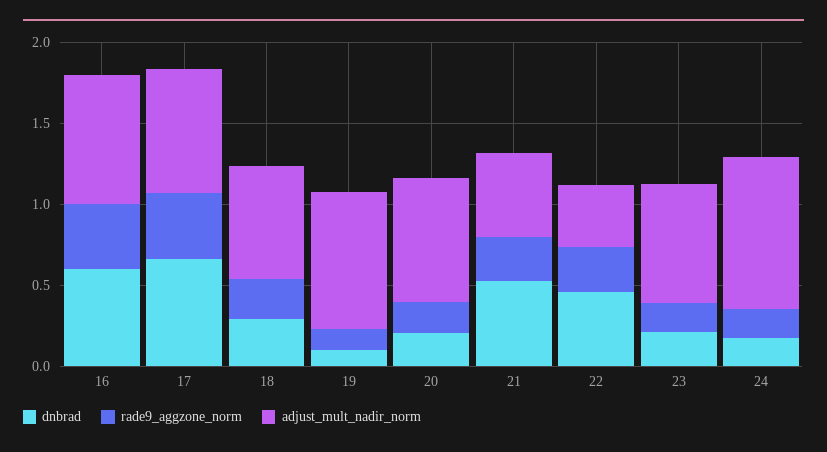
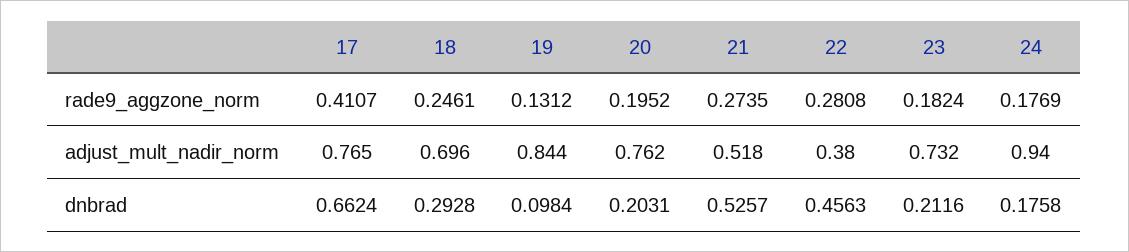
dnbrad, 16: 0.6 -> none
rade9_aggzone_norm, 16: 0.4 -> none
adjust_mult_nadir_norm, 16: 0.8 -> none

